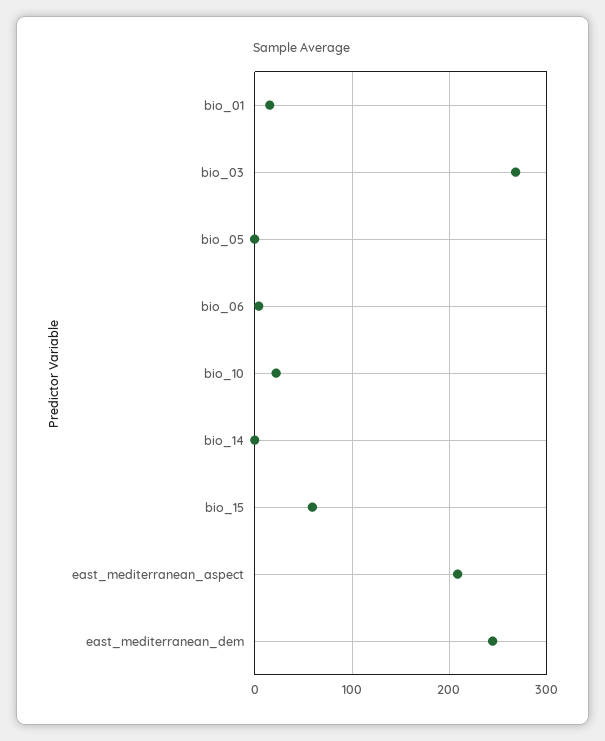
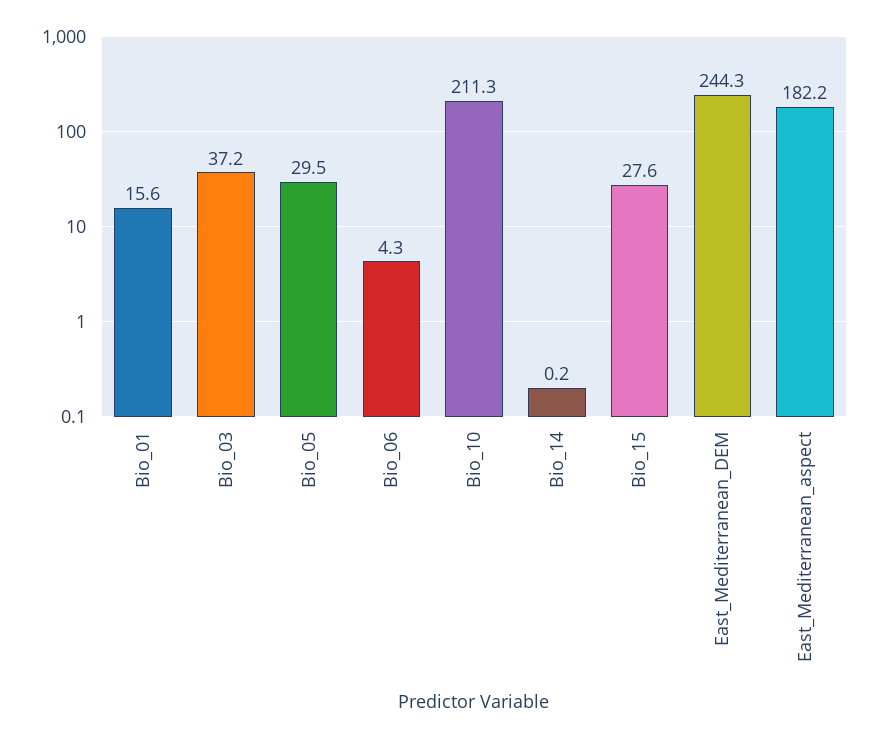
bio_03: 270 -> 37.2
bio_05: 0 -> 29.5
bio_10: 20 -> 211.3
bio_15: 60 -> 27.6
east_mediterranean_aspect: 210 -> 182.2

